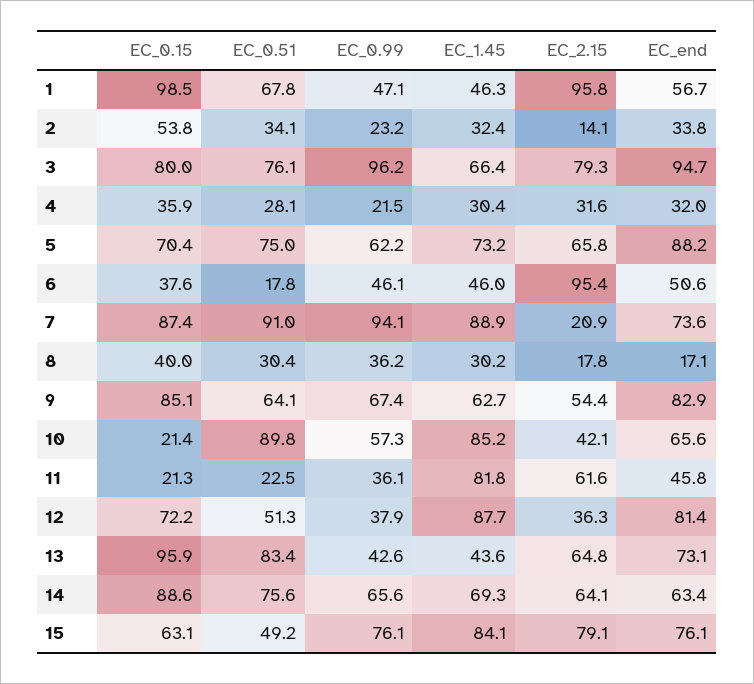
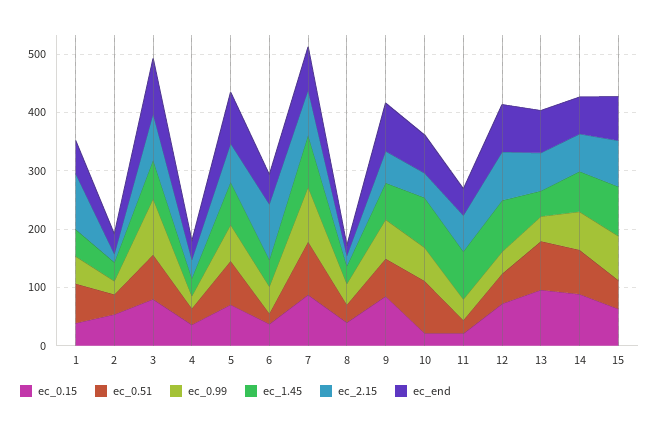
EC_0.15, 1: 98.5 -> 40
EC_2.15, 7: 20.9 -> 80
EC_2.15, 12: 36.3 -> 80

